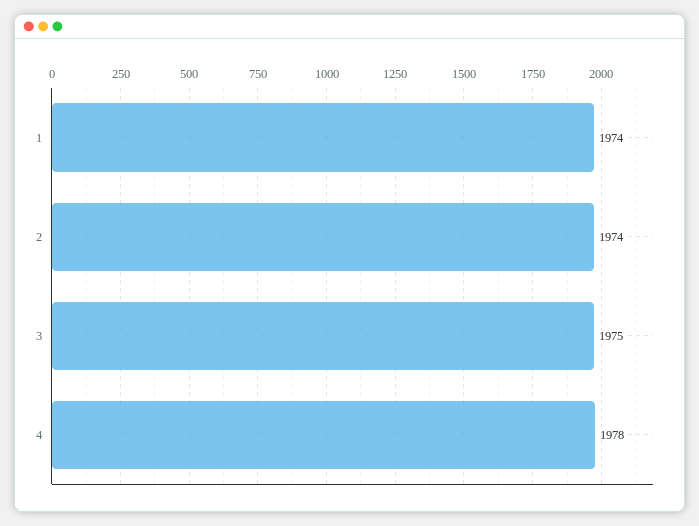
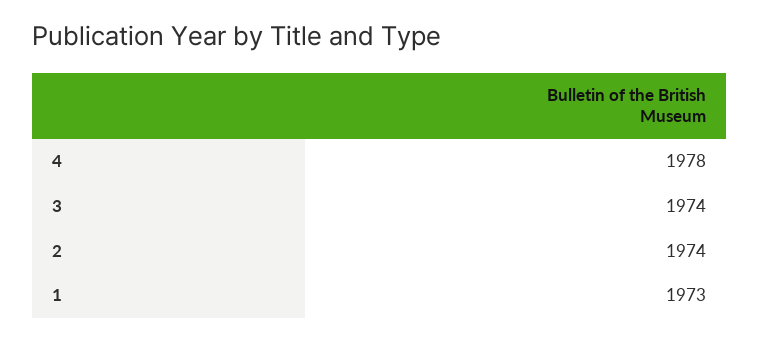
1: 1974 -> 1973
3: 1975 -> 1974

